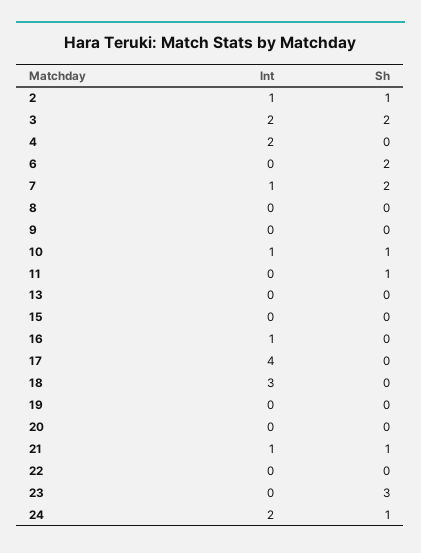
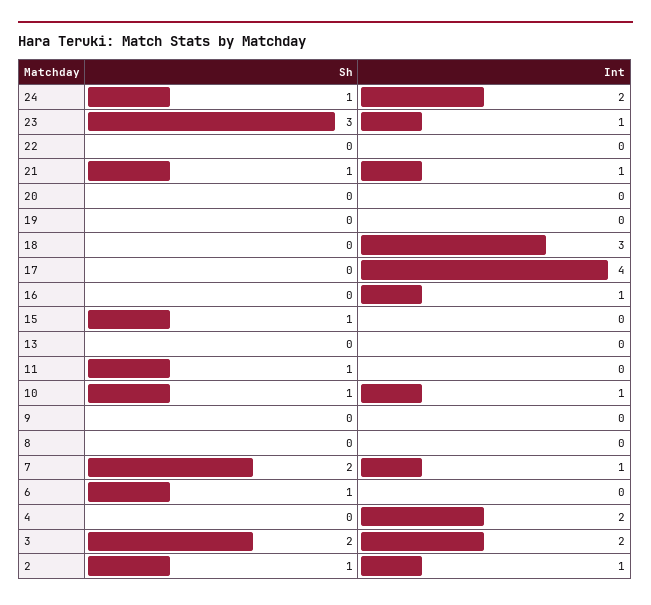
Sh, 6: 2 -> 1
Sh, 15: 0 -> 1
Int, 23: 0 -> 1

